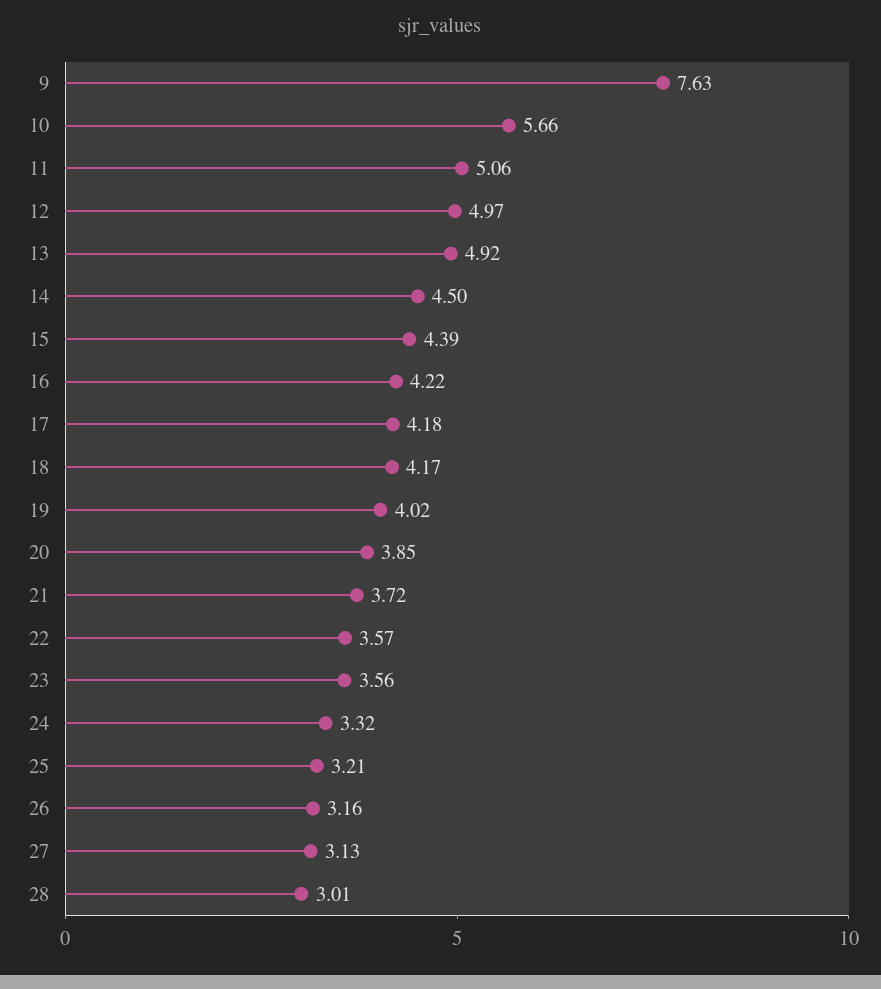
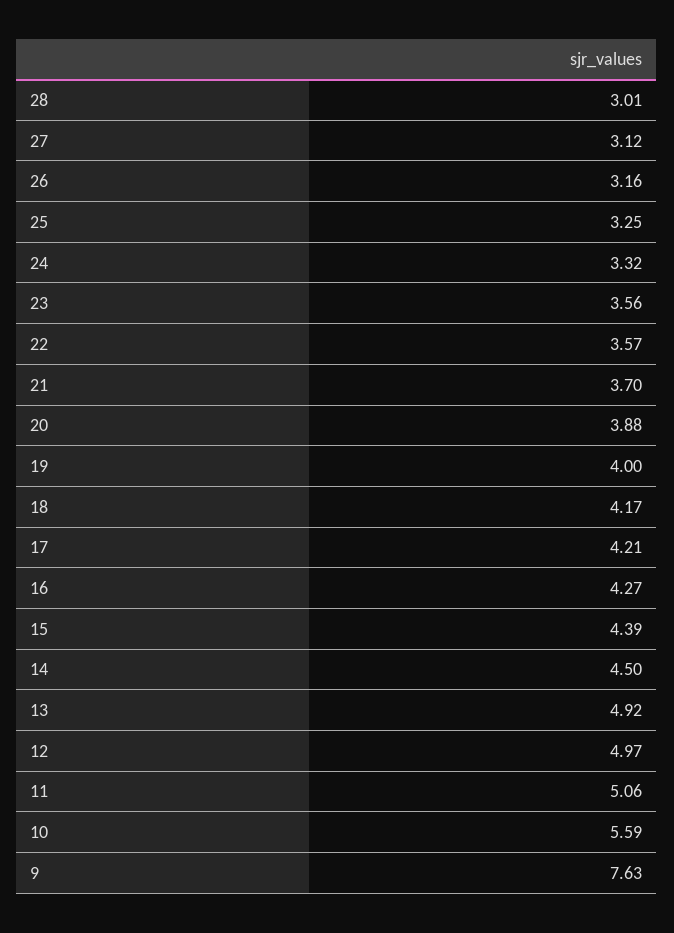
10: 5.66 -> 5.59
16: 4.22 -> 4.27
17: 4.18 -> 4.21
19: 4.02 -> 4
20: 3.85 -> 3.88
21: 3.72 -> 3.7
25: 3.21 -> 3.25
27: 3.13 -> 3.12

